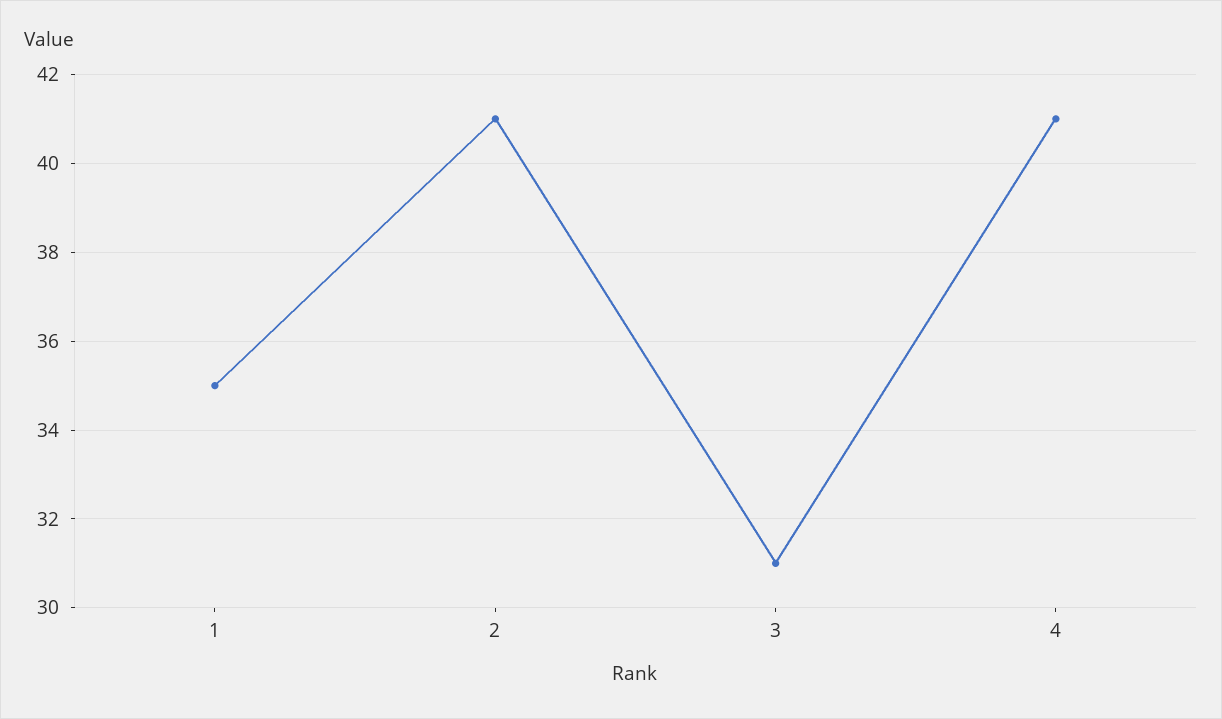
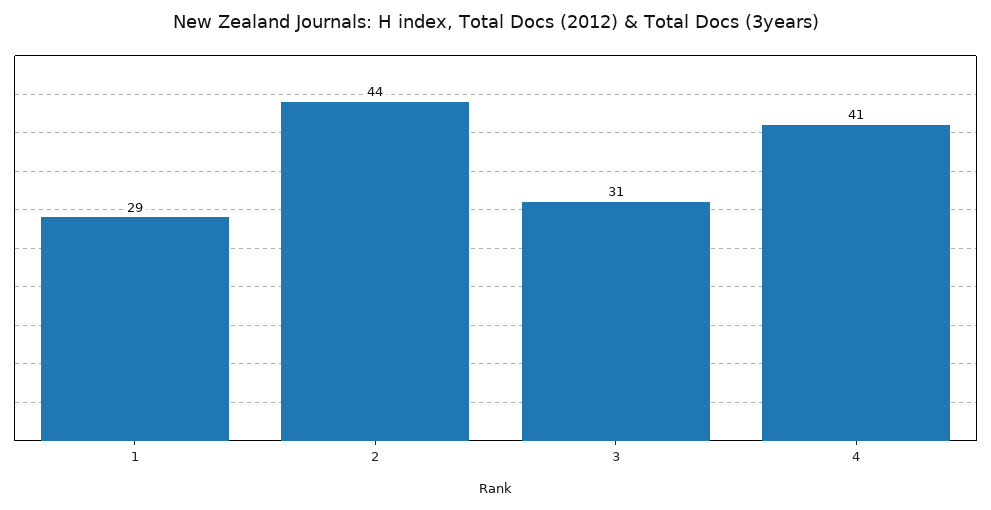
1: 35 -> 29
2: 41 -> 44

